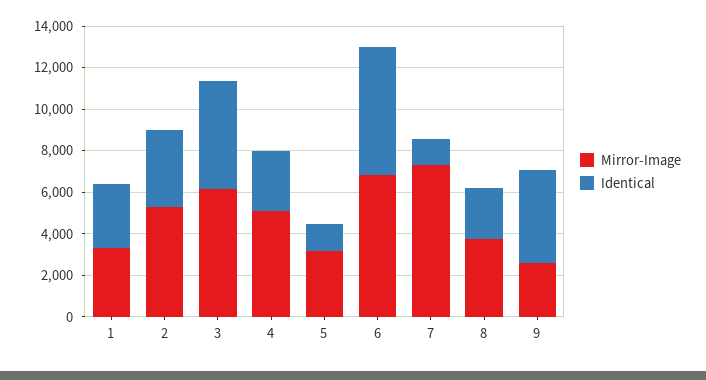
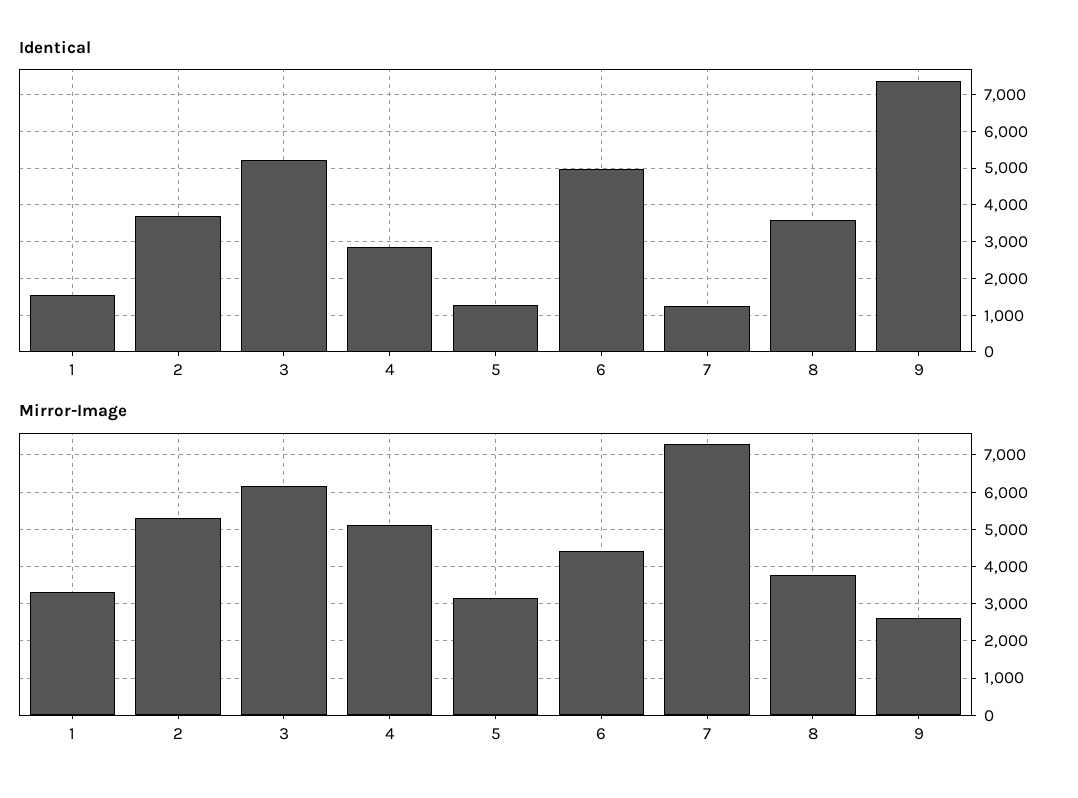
Identical, 1: 3000 -> 1600
Mirror-Image, 6: 7000 -> 4400
Identical, 6: 6000 -> 5000
Identical, 8: 2500 -> 3600
Identical, 9: 4500 -> 7400

